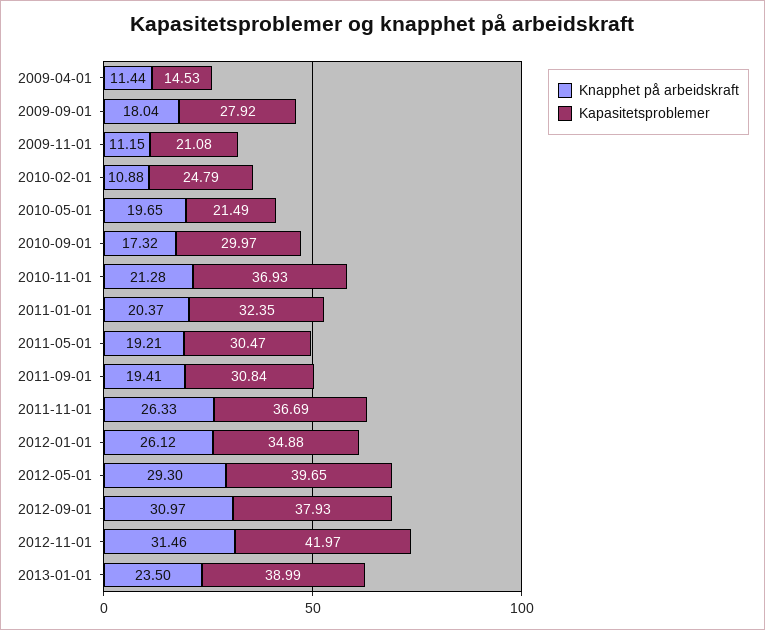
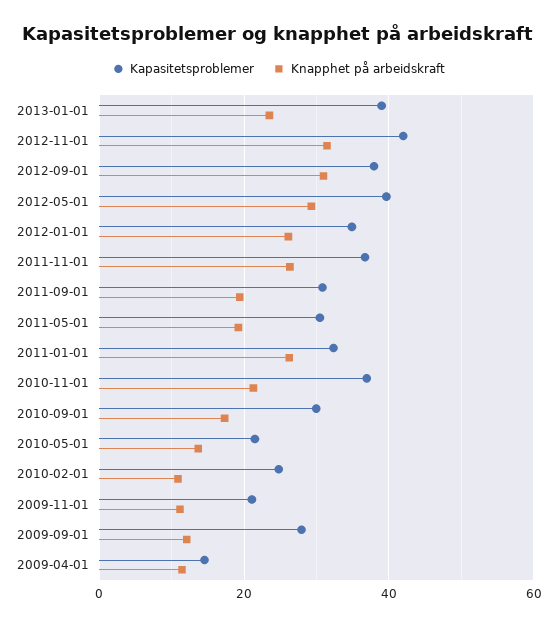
Knapphet på arbeidskraft, 2009-09-01: 18.04 -> 12
Knapphet på arbeidskraft, 2010-05-01: 19.65 -> 14
Knapphet på arbeidskraft, 2011-01-01: 20.37 -> 26

